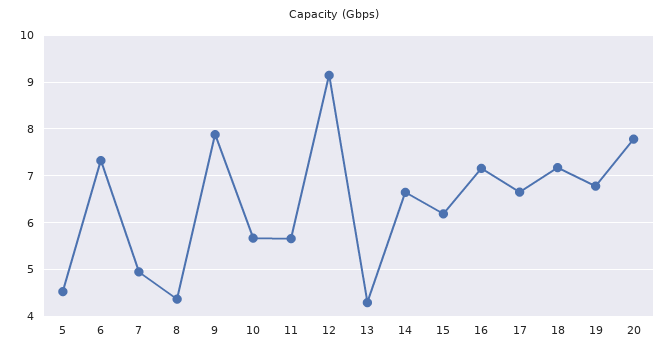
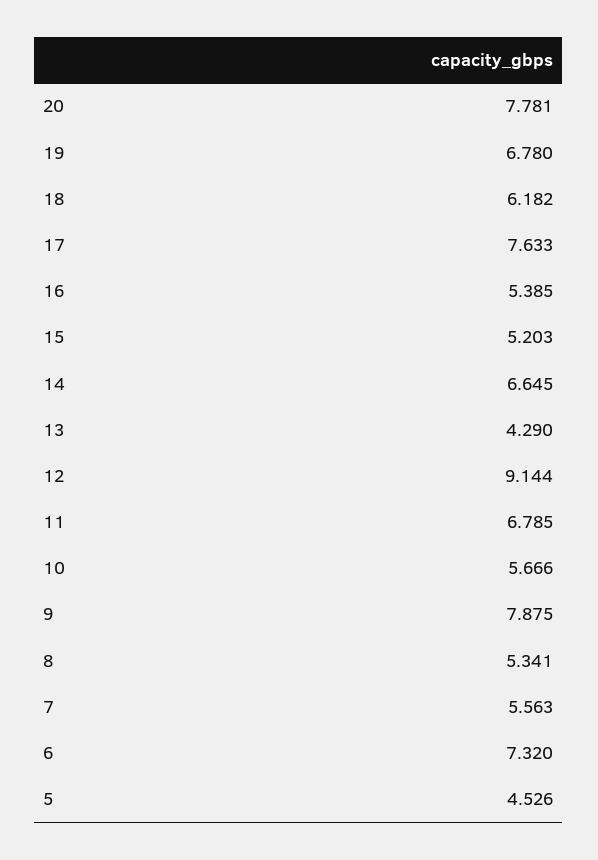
7: 5 -> 5.563
8: 4.4 -> 5.341
11: 5.6 -> 6.785
15: 6.2 -> 5.203
16: 7.2 -> 5.385
17: 6.6 -> 7.633
18: 7.2 -> 6.182

